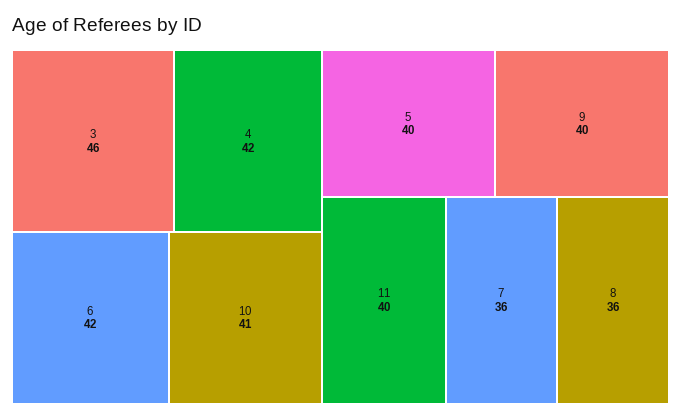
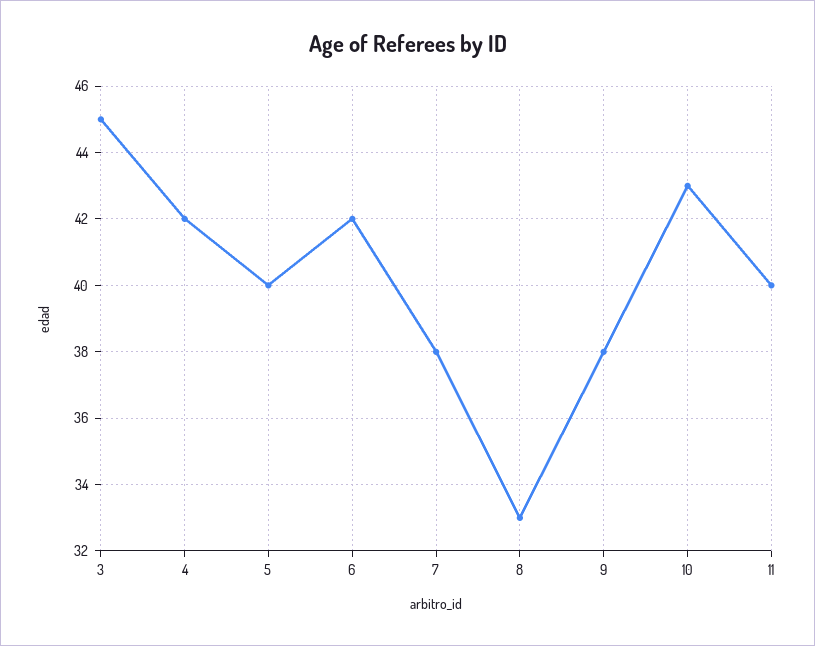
3: 46 -> 45
10: 41 -> 43
9: 40 -> 38
7: 36 -> 38
8: 36 -> 33

